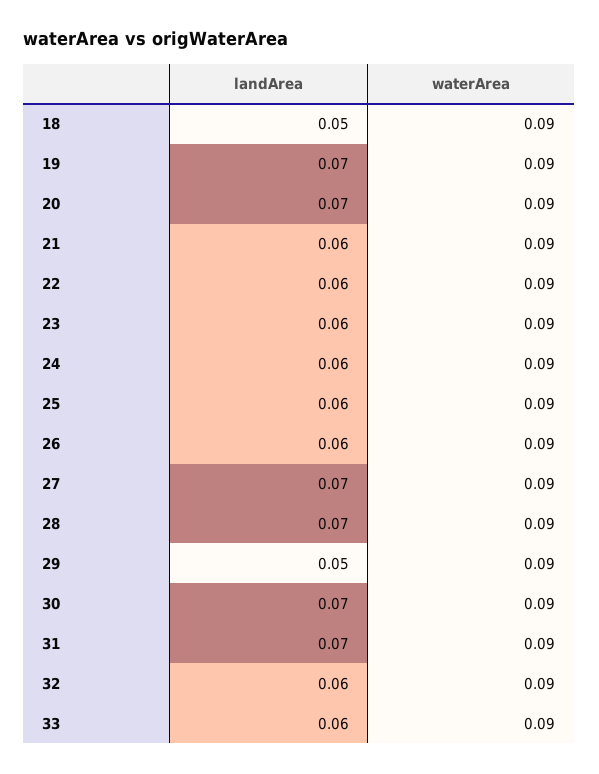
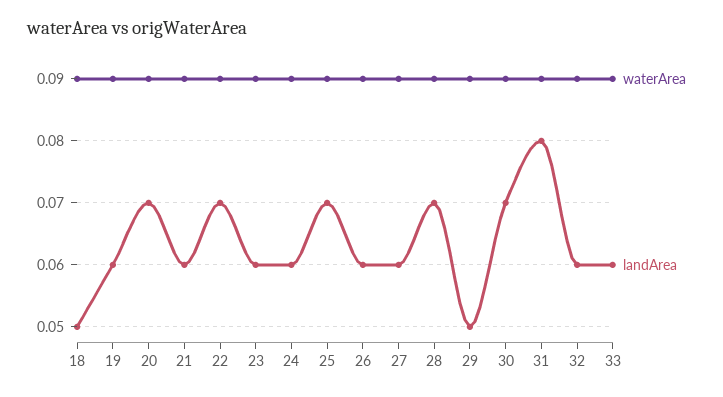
landArea, 19: 0.07 -> 0.06
landArea, 22: 0.06 -> 0.07
landArea, 25: 0.06 -> 0.07
landArea, 27: 0.07 -> 0.06
landArea, 31: 0.07 -> 0.08

